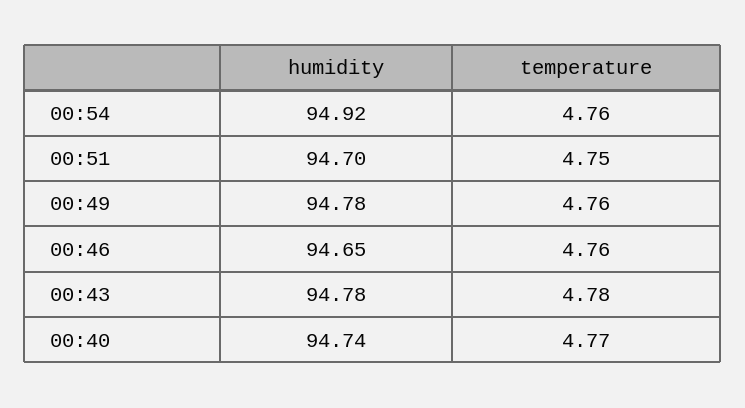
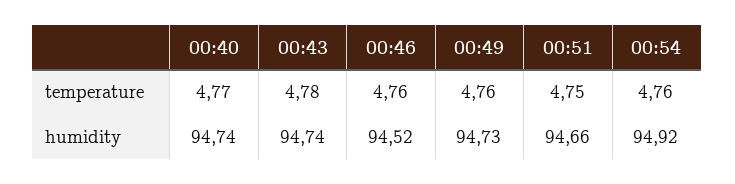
humidity, 00:51: 94.7 -> 94.66
humidity, 00:49: 94.78 -> 94.73
humidity, 00:46: 94.65 -> 94.52
humidity, 00:43: 94.78 -> 94.74

